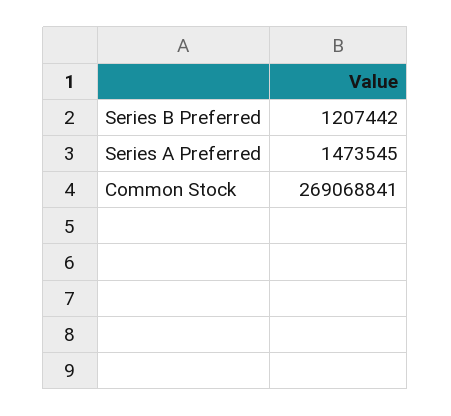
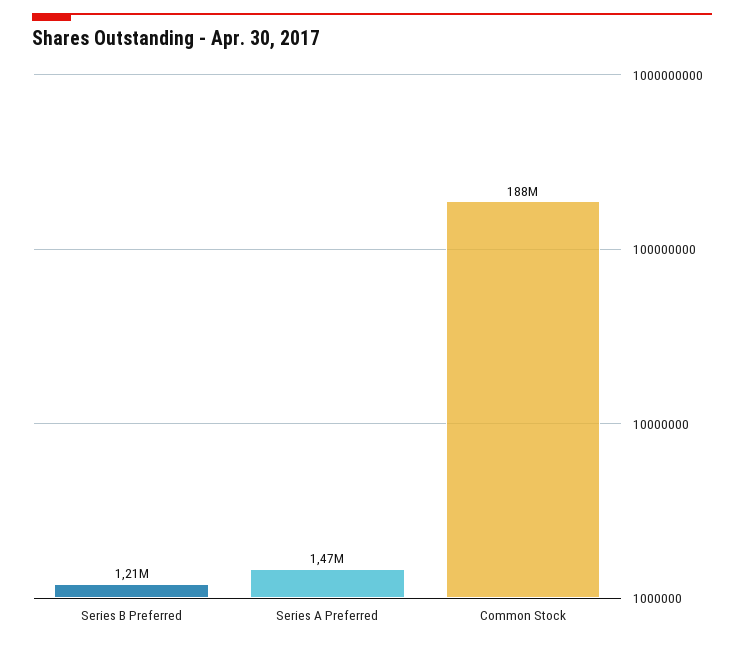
Common Stock: 269068841 -> 188000000

